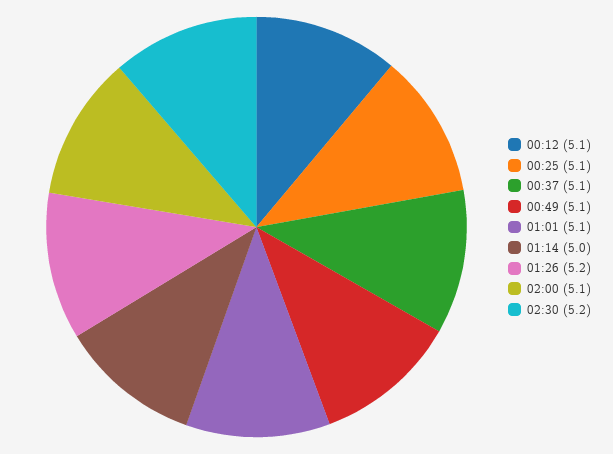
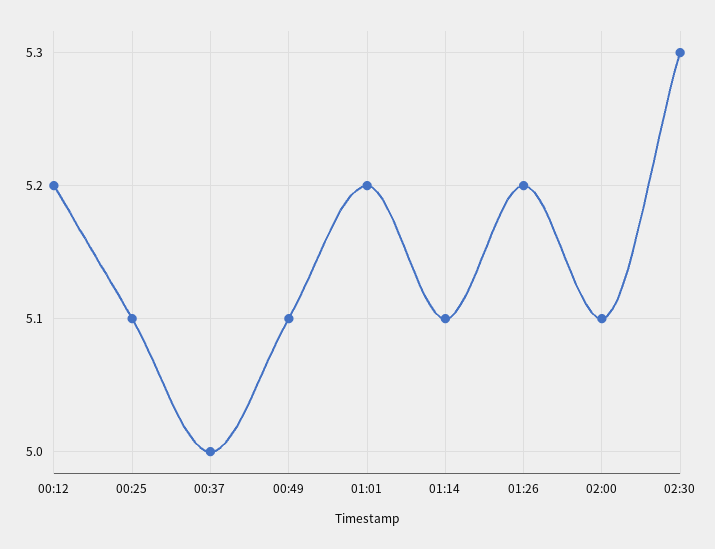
00:12: 5.1 -> 5.2
00:37: 5.1 -> 5
01:01: 5.1 -> 5.2
01:14: 5 -> 5.1
02:30: 5.2 -> 5.3

